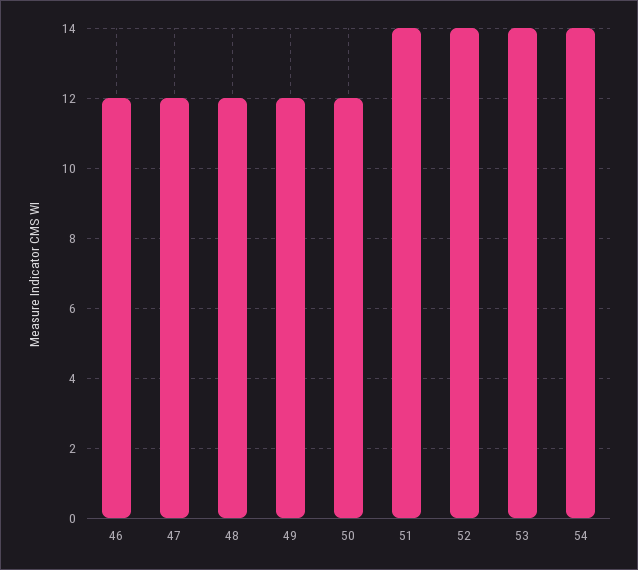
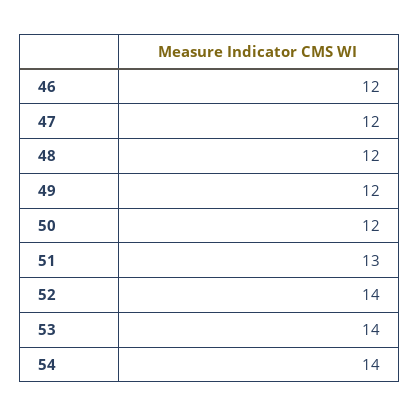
51: 14 -> 13

